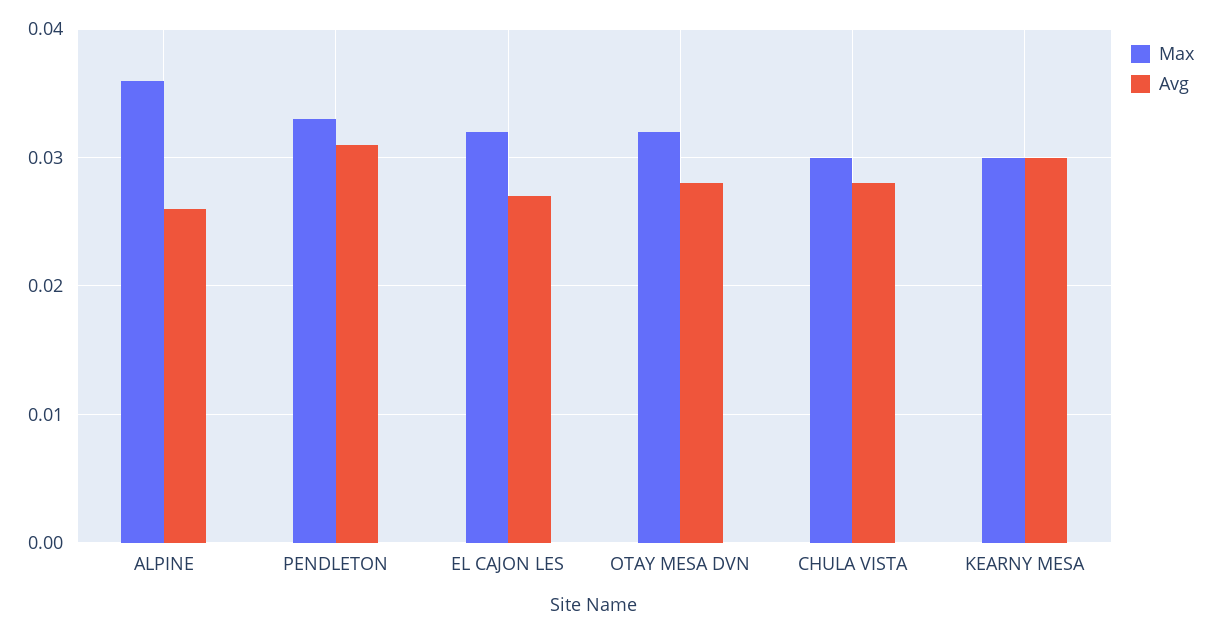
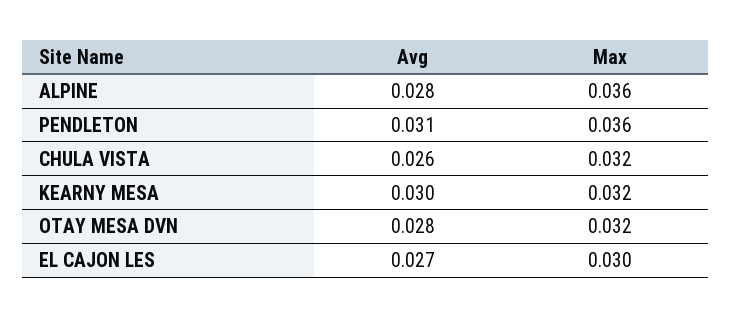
Avg, ALPINE: 0.026 -> 0.028
Max, PENDLETON: 0.033 -> 0.036
Max, EL CAJON LES: 0.032 -> 0.03
Max, CHULA VISTA: 0.03 -> 0.032
Avg, CHULA VISTA: 0.028 -> 0.026
Max, KEARNY MESA: 0.03 -> 0.032

